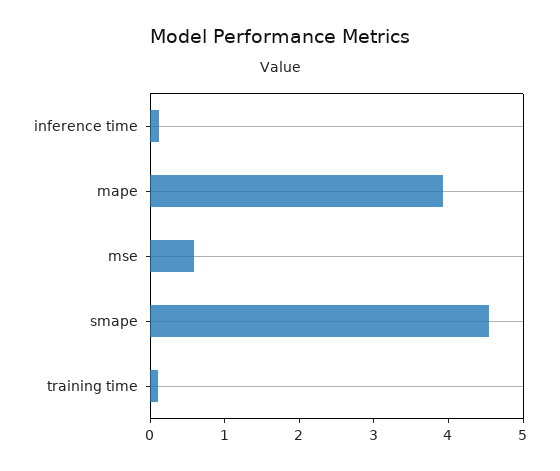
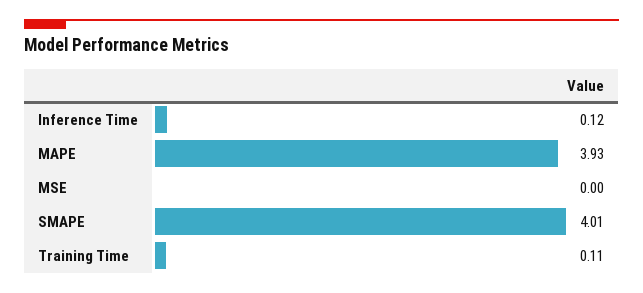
mse: 0.6 -> 0
smape: 4.6 -> 4.01

